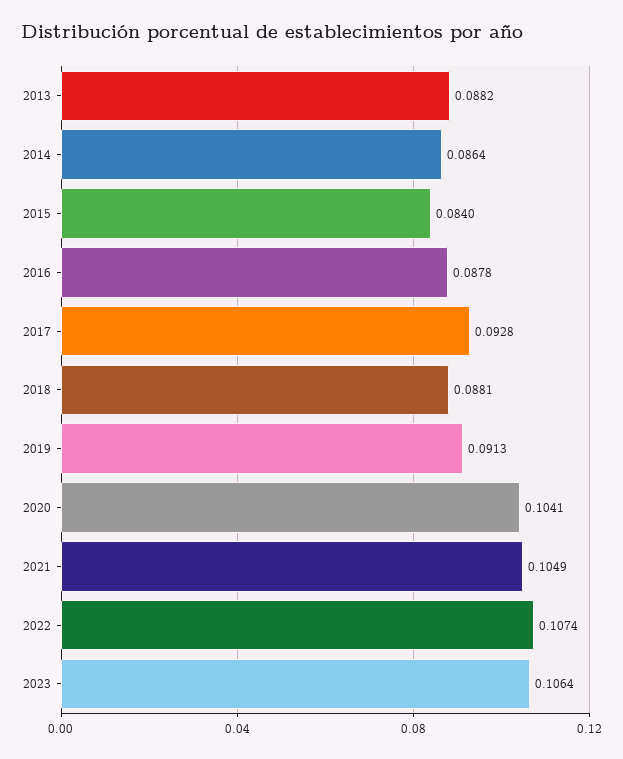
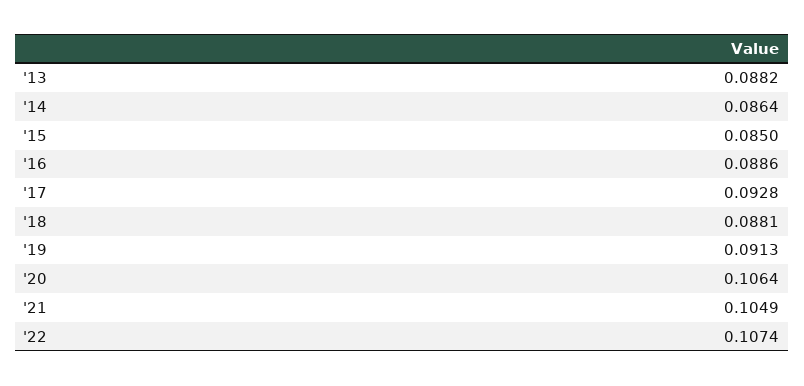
2015: 0.084 -> 0.085
2016: 0.0878 -> 0.0886
2020: 0.1041 -> 0.1064
2023: 0.1064 -> none

